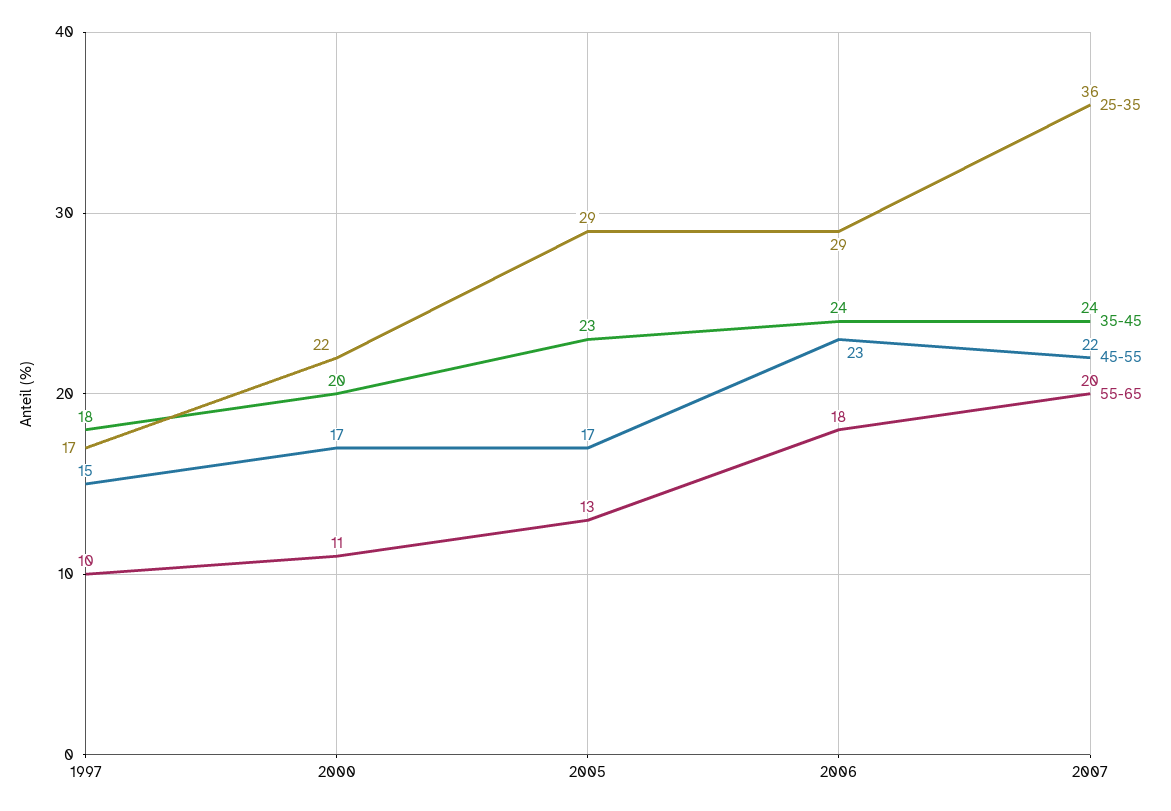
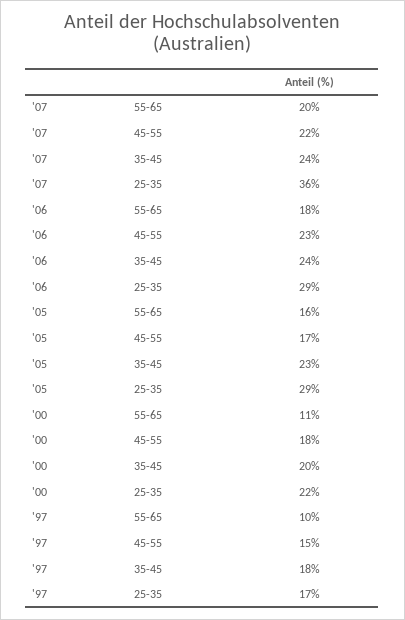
45-55, 2000: 17 -> 18
55-65, 2005: 13 -> 16

